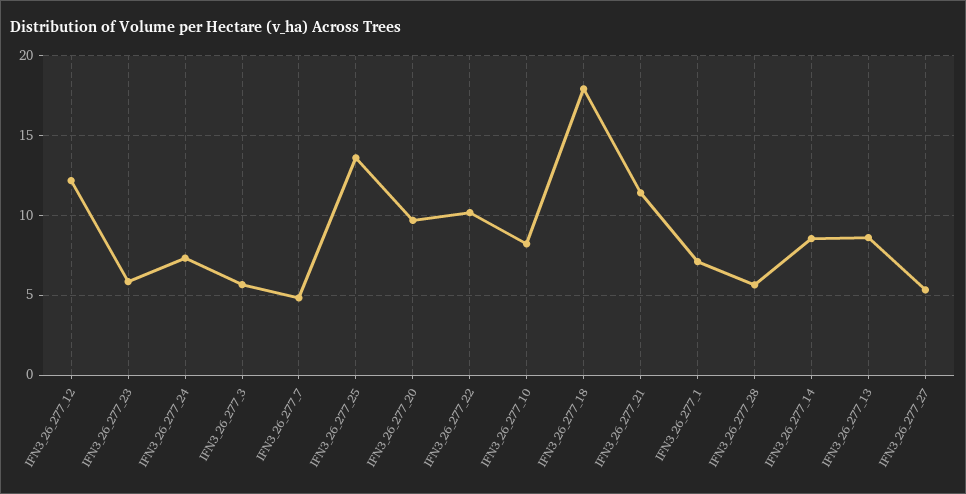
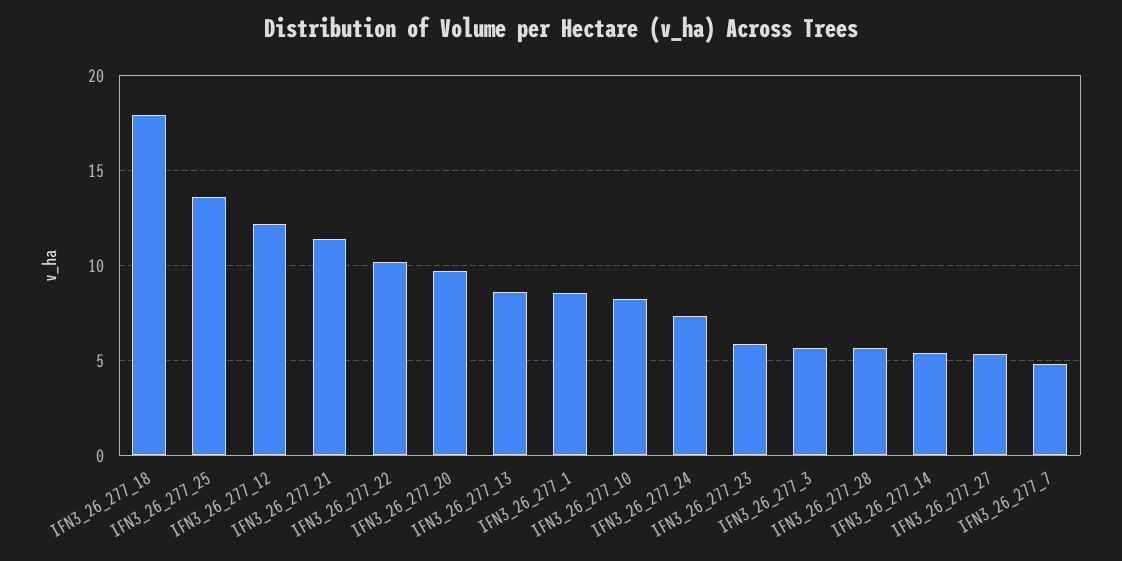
IFN3_26_277_1: 7 -> 8.5
IFN3_26_277_14: 8.5 -> 5.5

